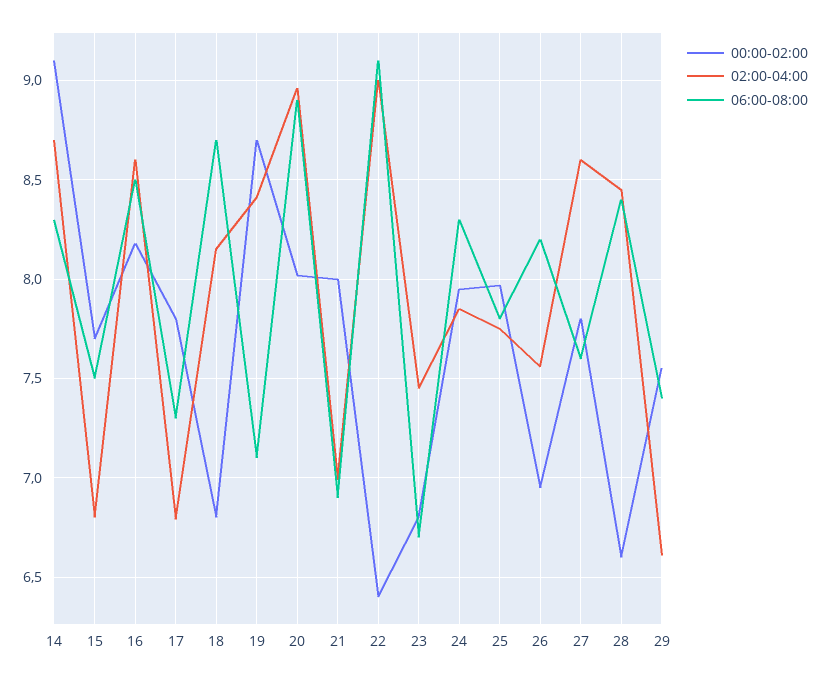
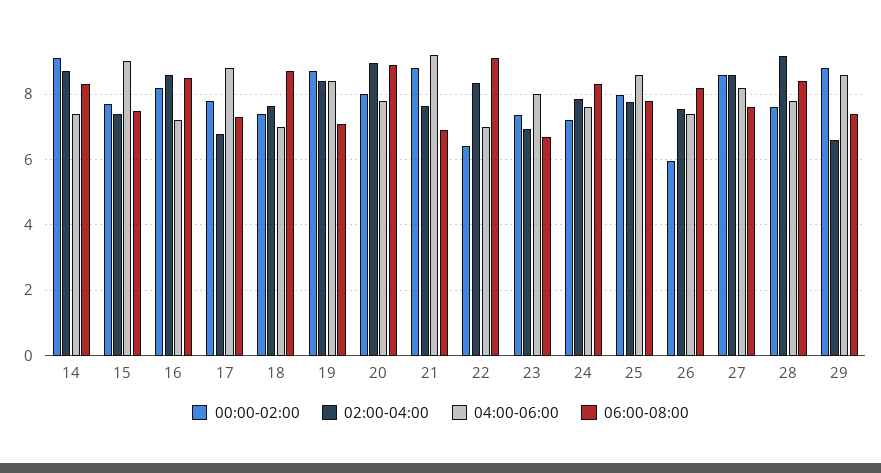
02:00-04:00, 15: 6.8 -> 7.4
00:00-02:00, 18: 6.8 -> 7.4
02:00-04:00, 18: 8.15 -> 7.6
00:00-02:00, 21: 8 -> 8.8
02:00-04:00, 21: 7 -> 7.6
02:00-04:00, 22: 9 -> 8.4
00:00-02:00, 23: 6.8 -> 7.4
02:00-04:00, 23: 7.45 -> 7
00:00-02:00, 24: 7.95 -> 7.2
00:00-02:00, 26: 6.95 -> 6
00:00-02:00, 27: 7.8 -> 8.6
00:00-02:00, 28: 6.6 -> 7.6
02:00-04:00, 28: 8.45 -> 9.2
00:00-02:00, 29: 7.55 -> 8.8
04:00-06:00, 14: none -> 7.4
04:00-06:00, 15: none -> 9
04:00-06:00, 16: none -> 7.2
04:00-06:00, 17: none -> 8.8
04:00-06:00, 18: none -> 7
04:00-06:00, 19: none -> 8.4
04:00-06:00, 20: none -> 7.8
04:00-06:00, 21: none -> 9.2
04:00-06:00, 22: none -> 7
04:00-06:00, 23: none -> 8
04:00-06:00, 24: none -> 7.6
04:00-06:00, 25: none -> 8.6
04:00-06:00, 26: none -> 7.4
04:00-06:00, 27: none -> 8.2
04:00-06:00, 28: none -> 7.8
04:00-06:00, 29: none -> 8.6

